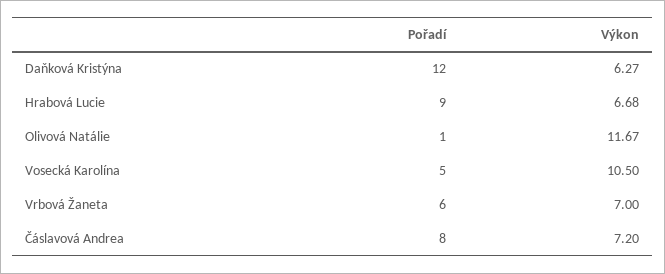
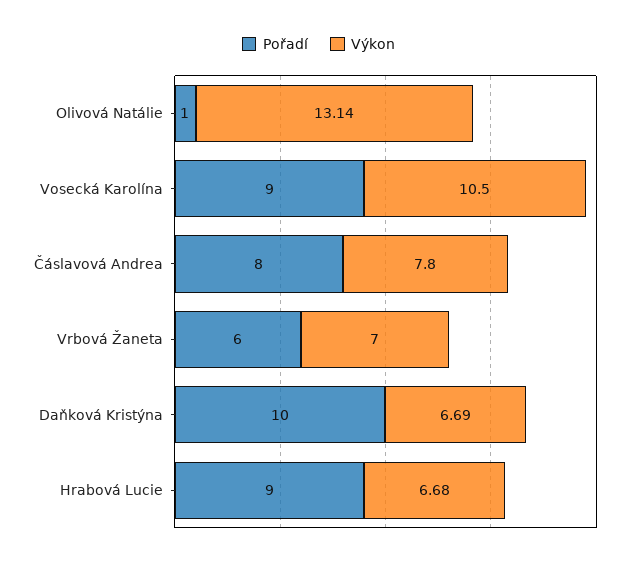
Pořadí, Daňková Kristýna: 12 -> 10
Výkon, Daňková Kristýna: 6.27 -> 6.69
Výkon, Olivová Natálie: 11.67 -> 13.14
Pořadí, Vosecká Karolína: 5 -> 9
Výkon, Čáslavová Andrea: 7.2 -> 7.8

